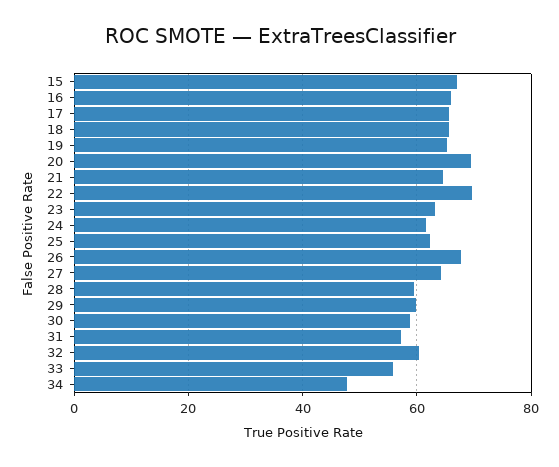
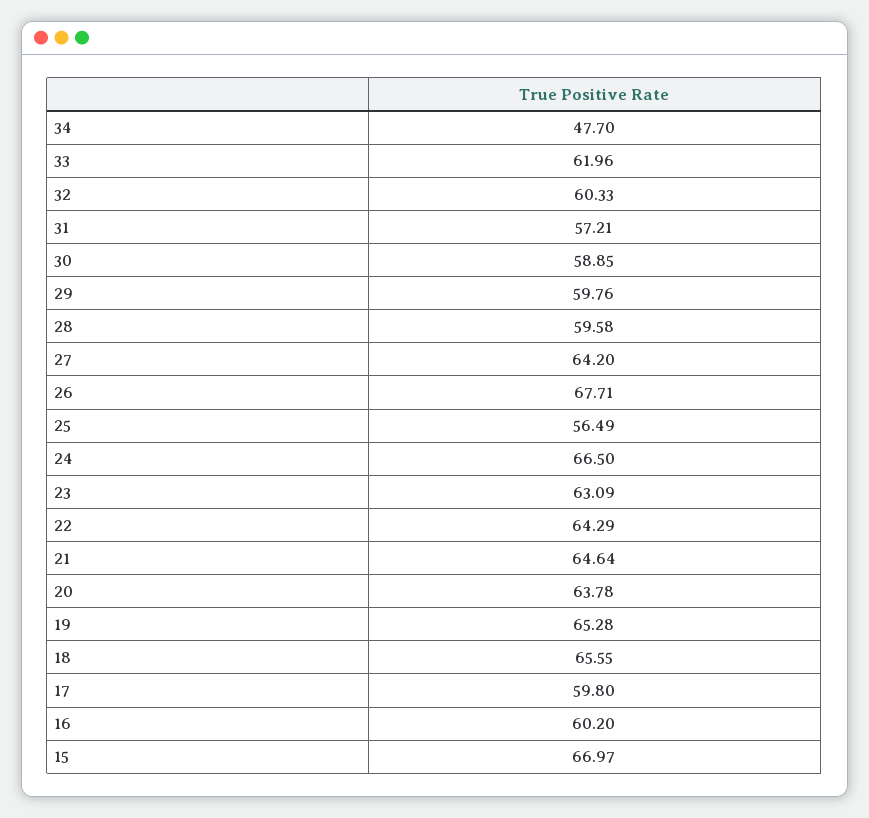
16: 66 -> 60.2
17: 66 -> 59.8
20: 70 -> 63.78
22: 70 -> 64.29
24: 62 -> 66.5
25: 62 -> 56.49
33: 56 -> 61.96

